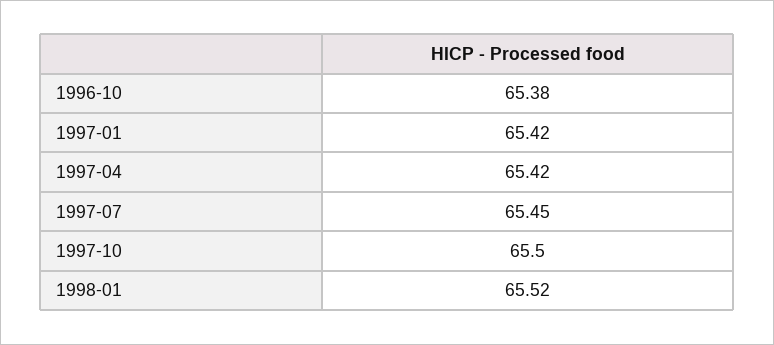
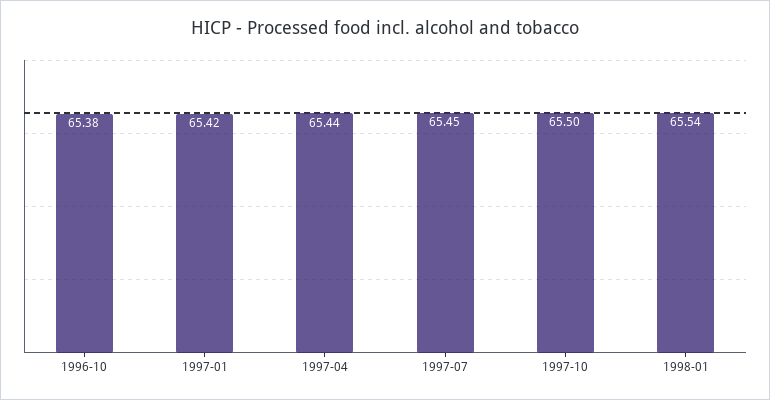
1997-04: 65.42 -> 65.44
1998-01: 65.52 -> 65.54

